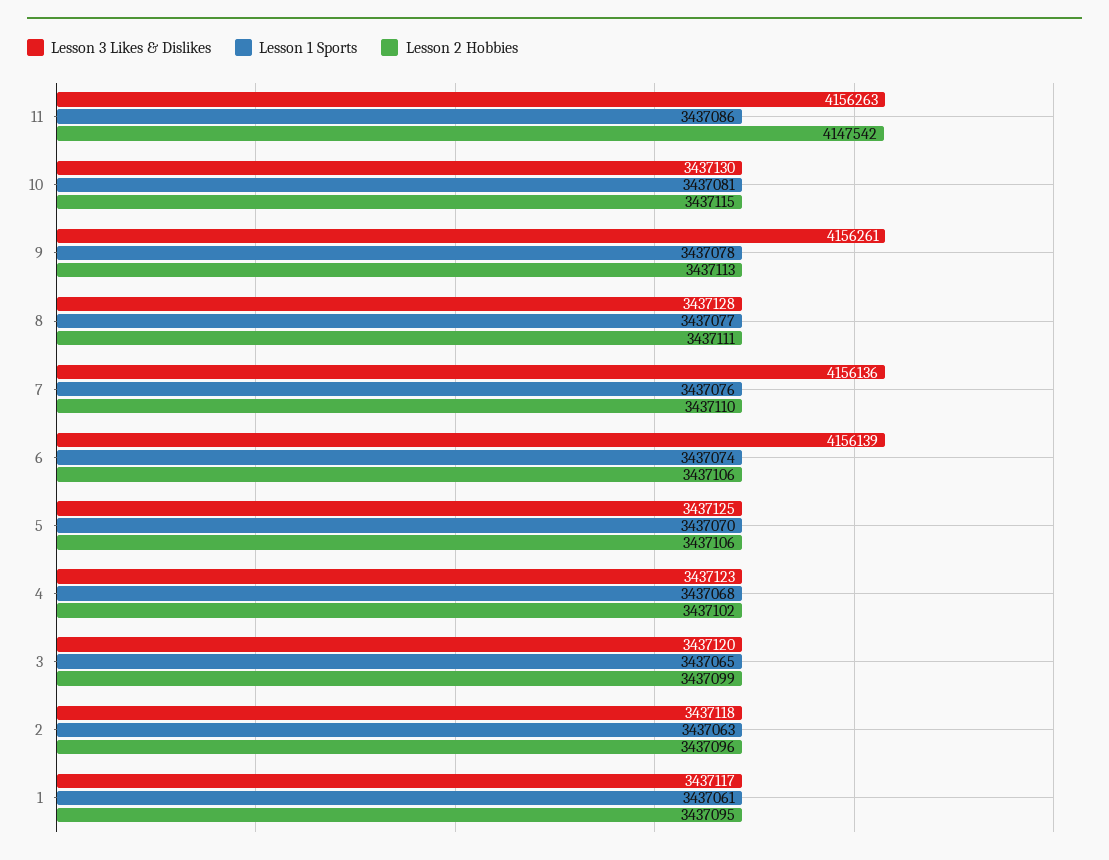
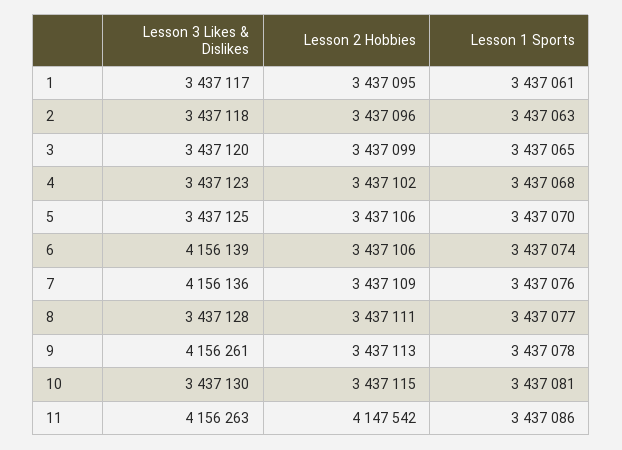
Lesson 2 Hobbies, 7: 3437110 -> 3437109

